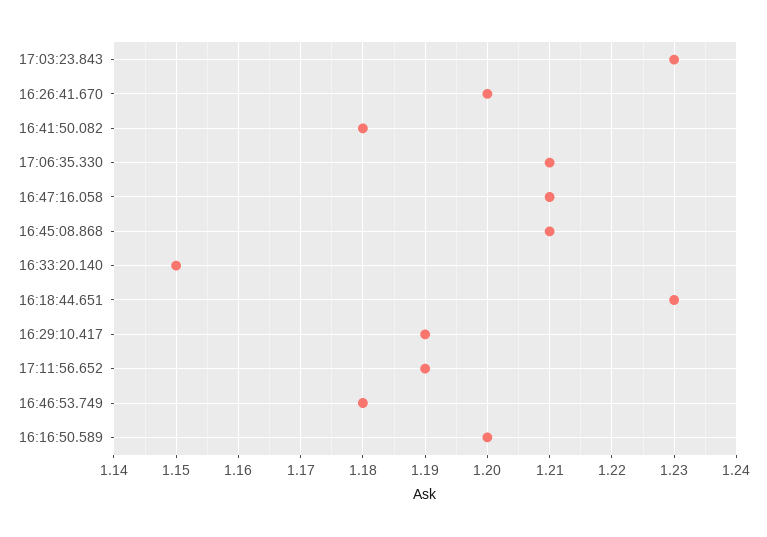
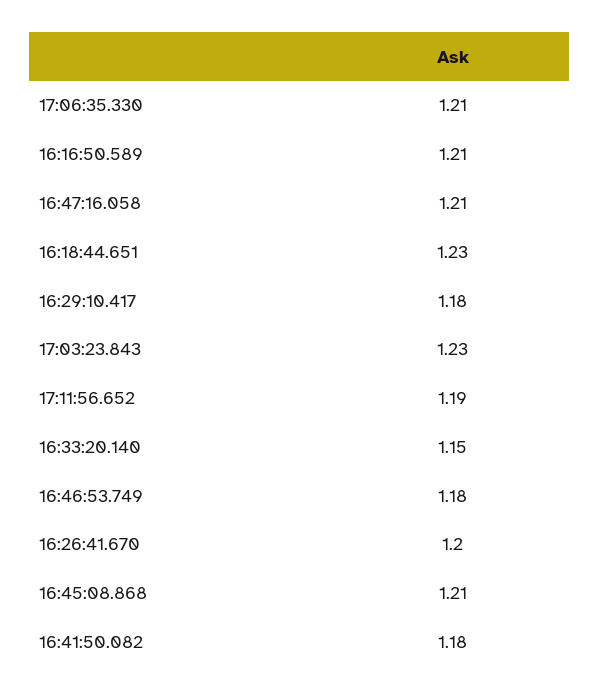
16:29:10.417: 1.19 -> 1.18
16:16:50.589: 1.2 -> 1.21

